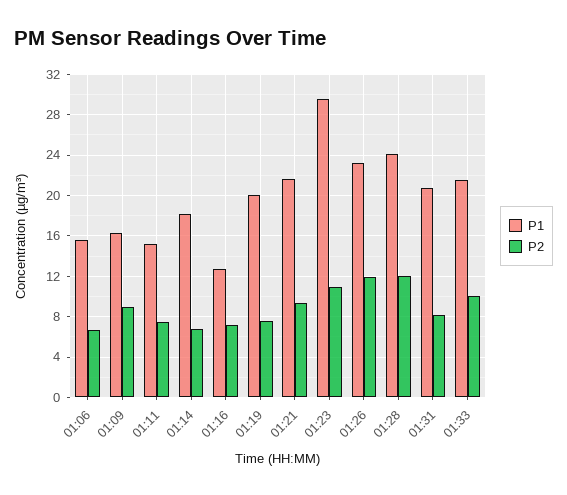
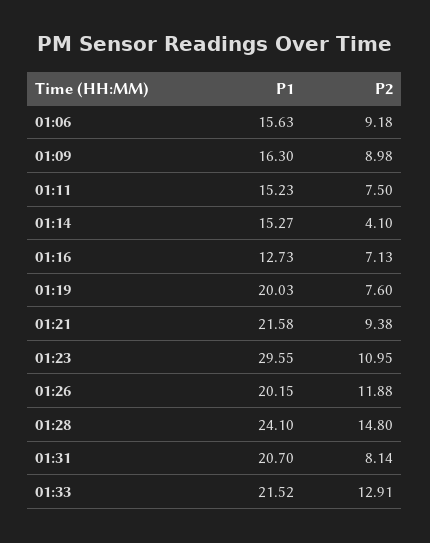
P2, 01:06: 7 -> 9.18
P1, 01:14: 18 -> 15.27
P2, 01:14: 7 -> 4.1
P1, 01:26: 23 -> 20.15
P2, 01:28: 12 -> 14.8
P2, 01:33: 10 -> 12.91

